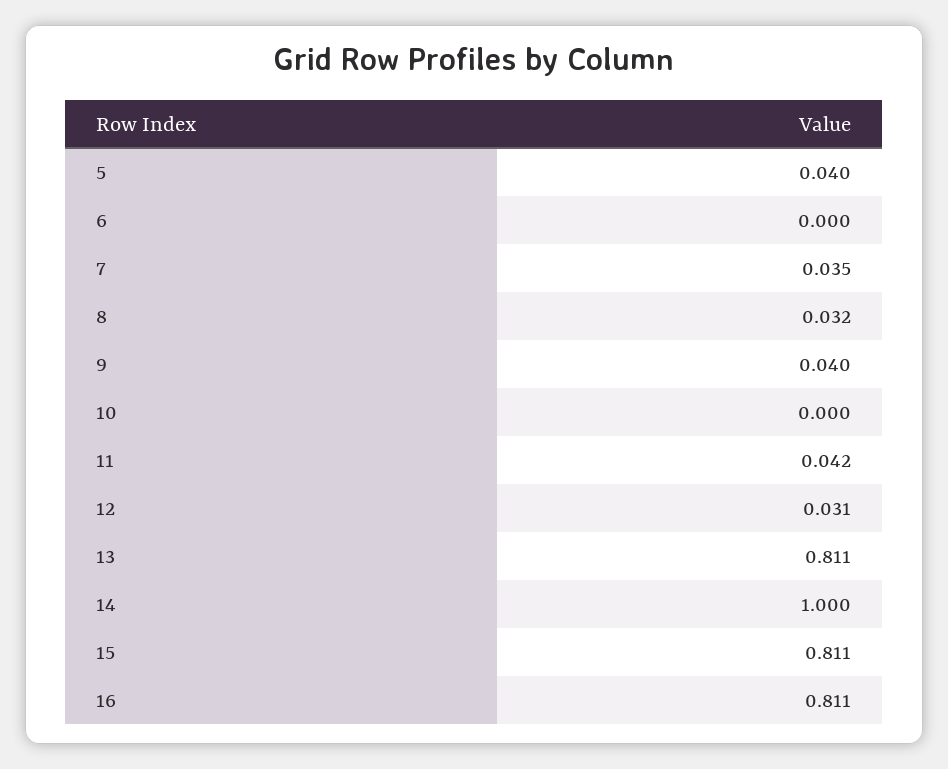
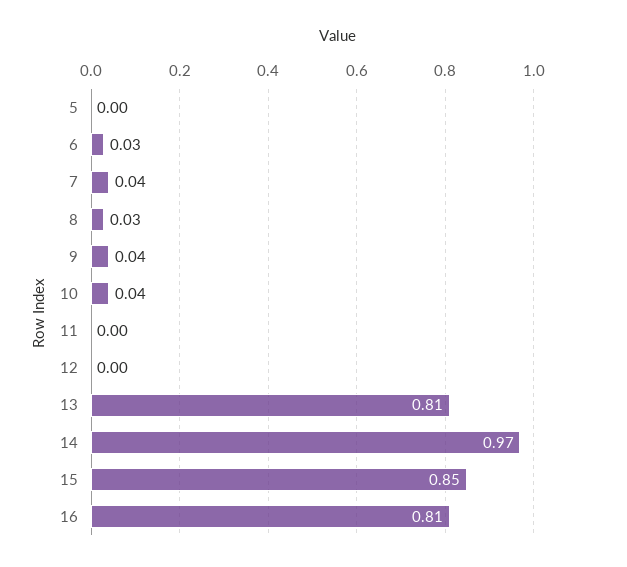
5: 0.04 -> 0
6: 0 -> 0.03
10: 0 -> 0.04
11: 0.042 -> 0
12: 0.031 -> 0
14: 1 -> 0.97
15: 0.811 -> 0.85

